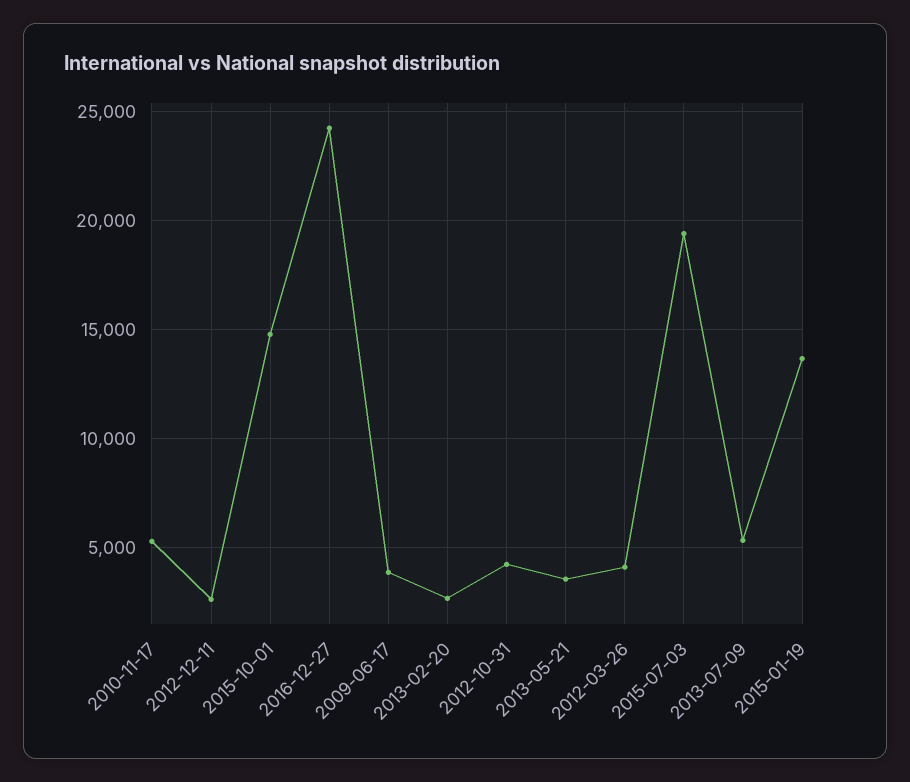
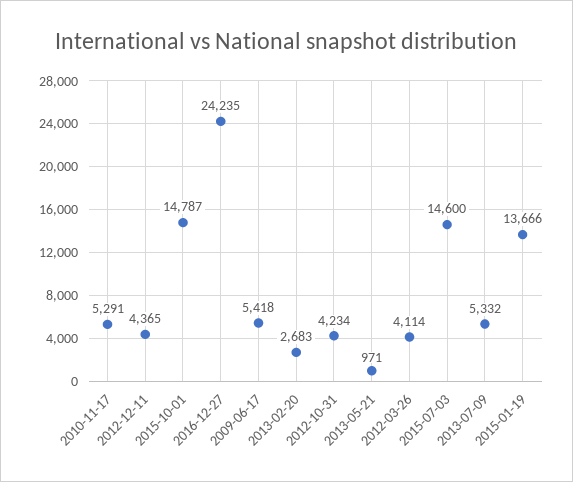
2012-12-11: 2500 -> 4365
2009-06-17: 4000 -> 5418
2013-05-21: 3500 -> 971
2015-07-03: 19500 -> 14600

